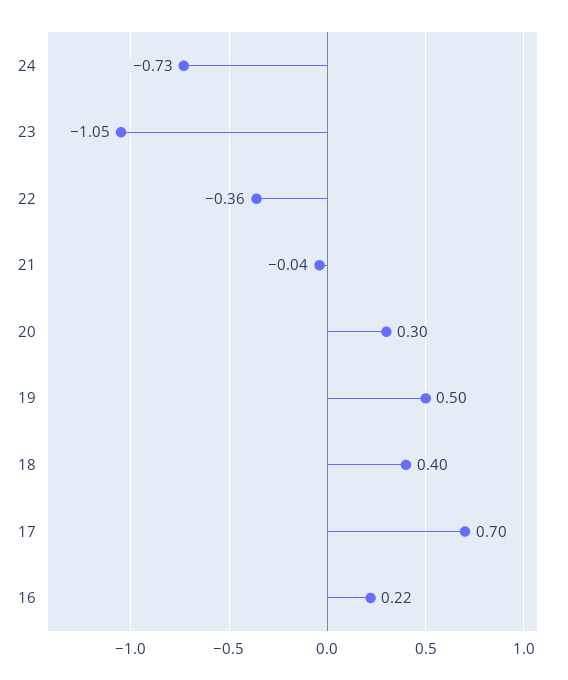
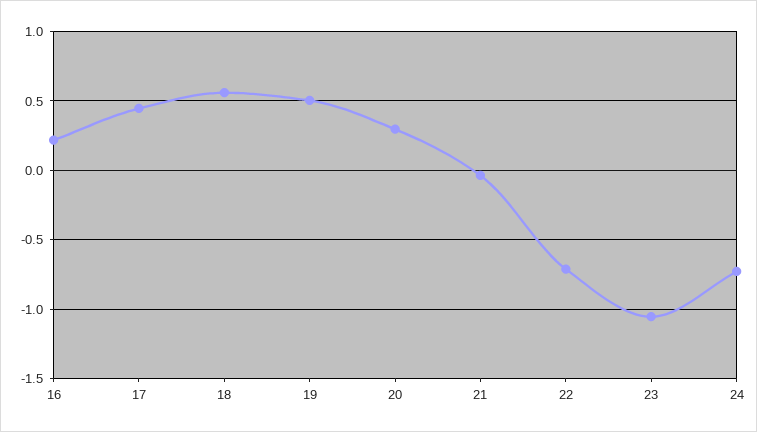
22: -0.36 -> -0.7
18: 0.4 -> 0.55
17: 0.7 -> 0.45

